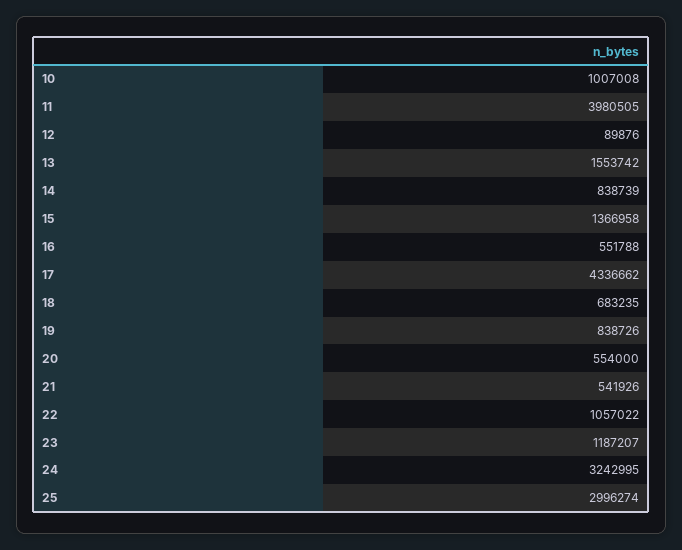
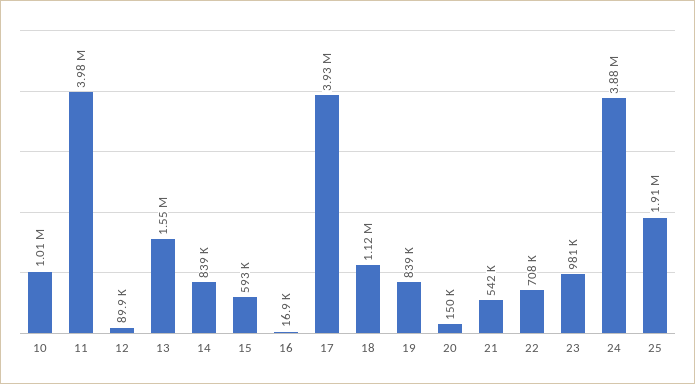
15: 1366958 -> 593000
16: 551788 -> 16900
17: 4336662 -> 3930000
18: 683235 -> 1120000
20: 554000 -> 150000
22: 1057022 -> 708000
23: 1187207 -> 981000
24: 3242995 -> 3880000
25: 2996274 -> 1910000

